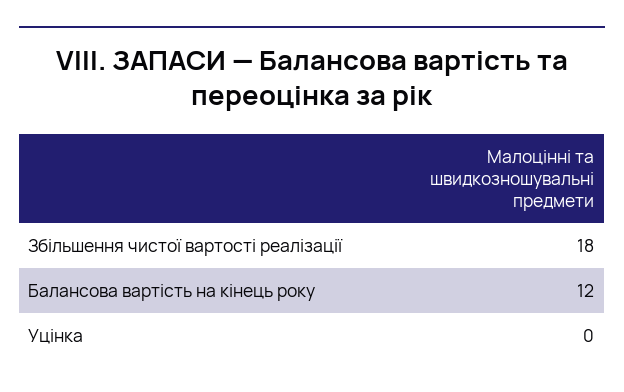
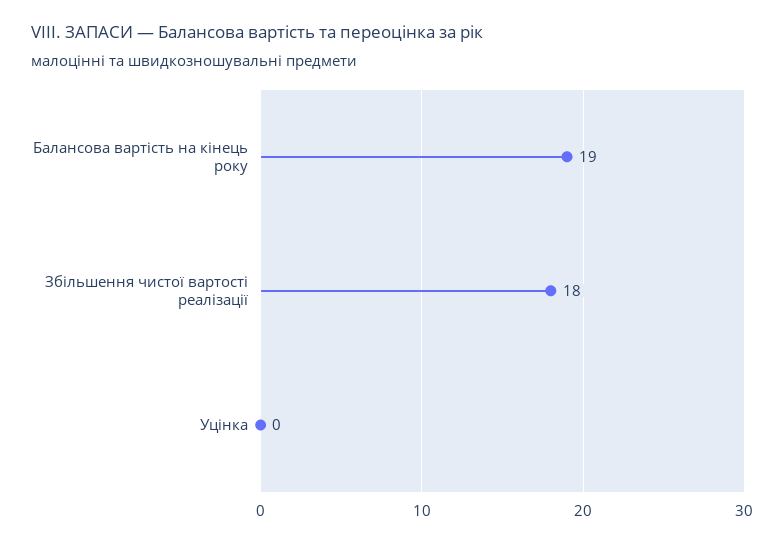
Балансова вартість на кінець року: 12 -> 19

